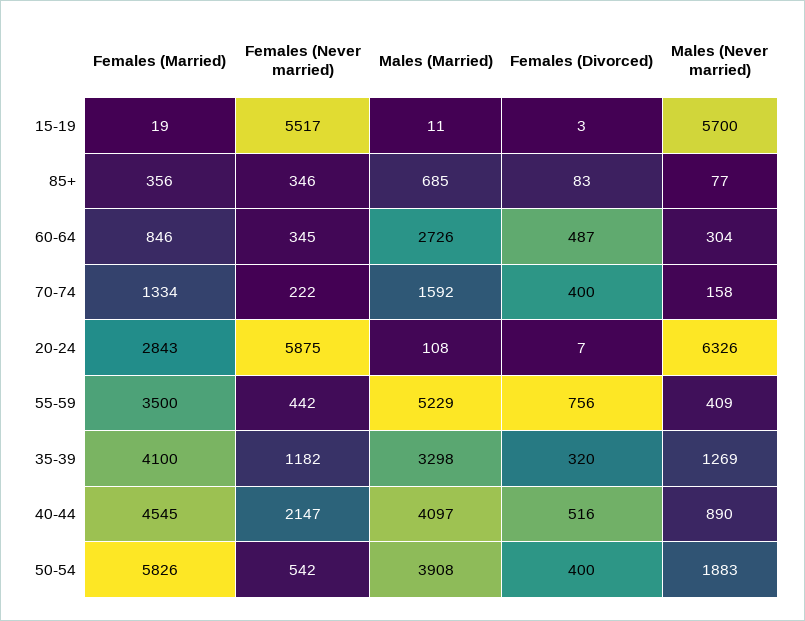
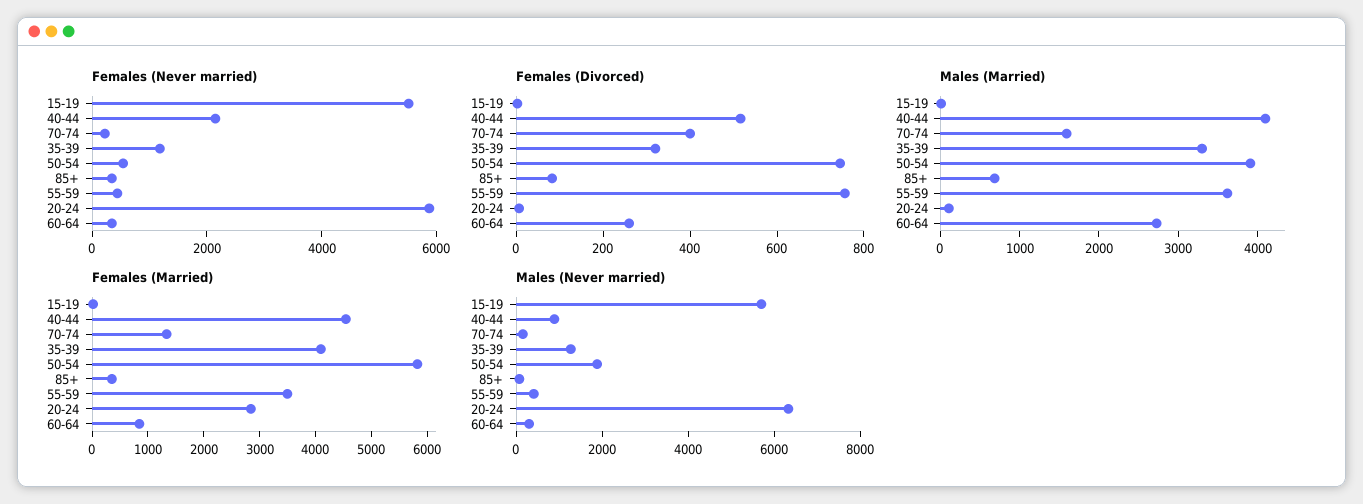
Females (Divorced), 60-64: 487 -> 250
Males (Married), 55-59: 5229 -> 3600
Females (Divorced), 50-54: 400 -> 750

